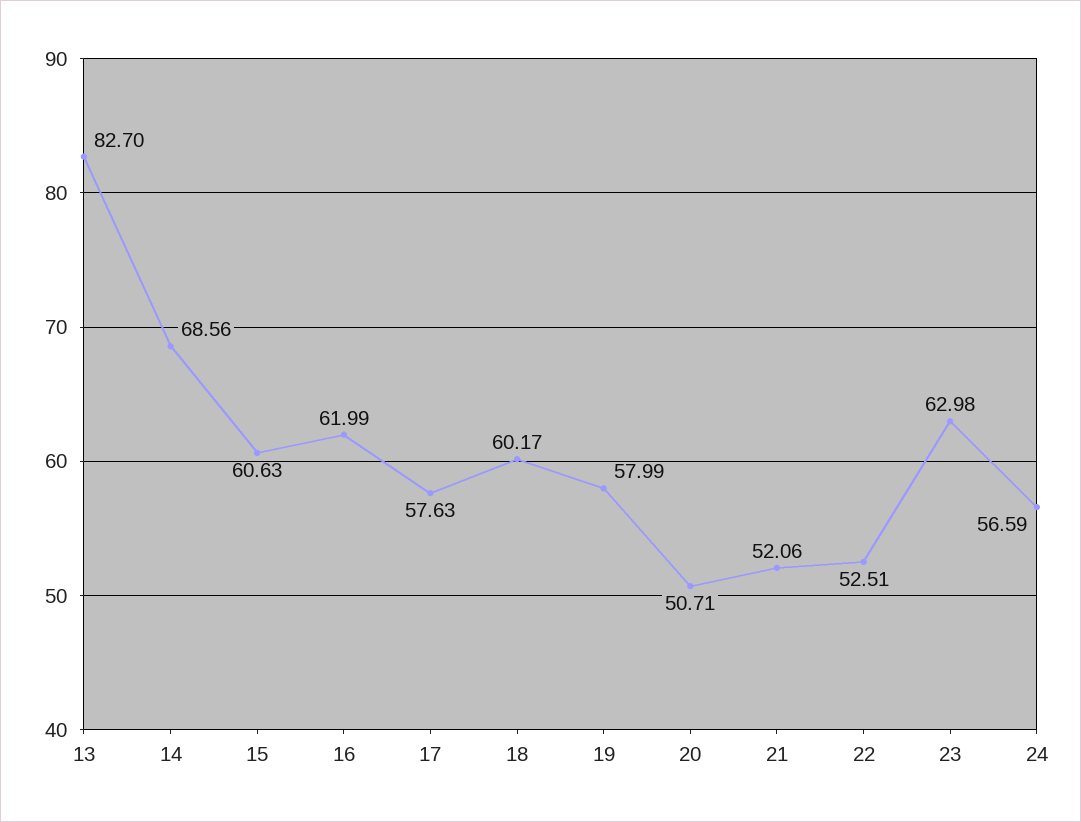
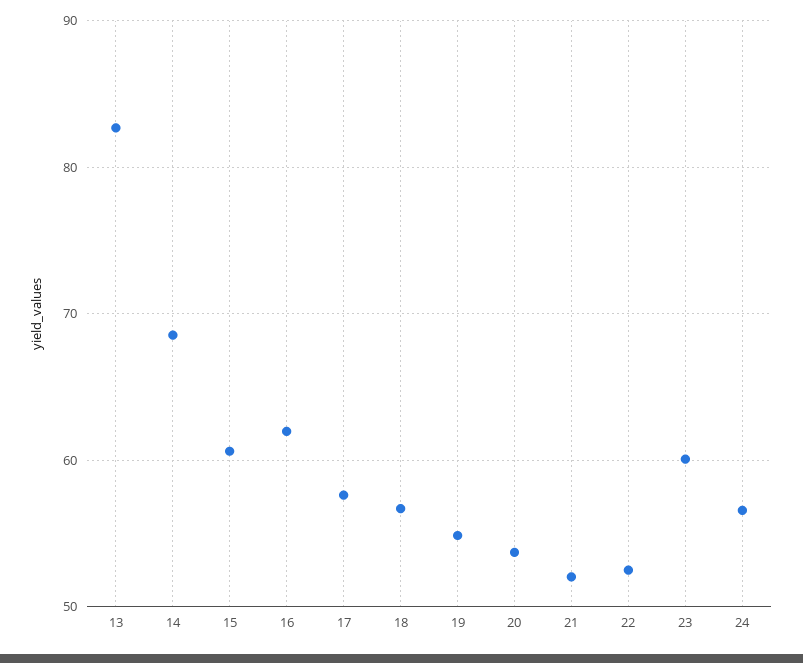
18: 60.17 -> 57
19: 57.99 -> 55
20: 50.71 -> 54
23: 62.98 -> 60

